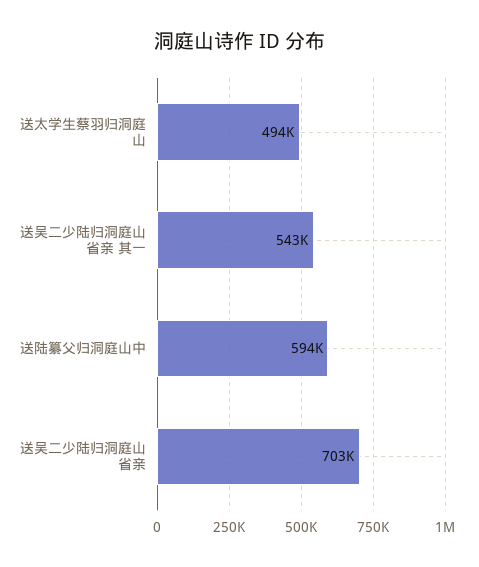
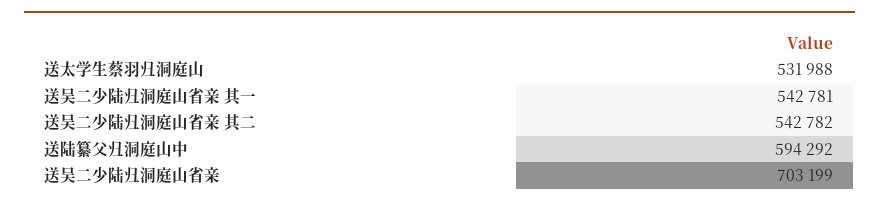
送太学生蔡羽归洞庭山: 494000 -> 531988
送吴二少陆归洞庭山省亲 其二: none -> 542782

